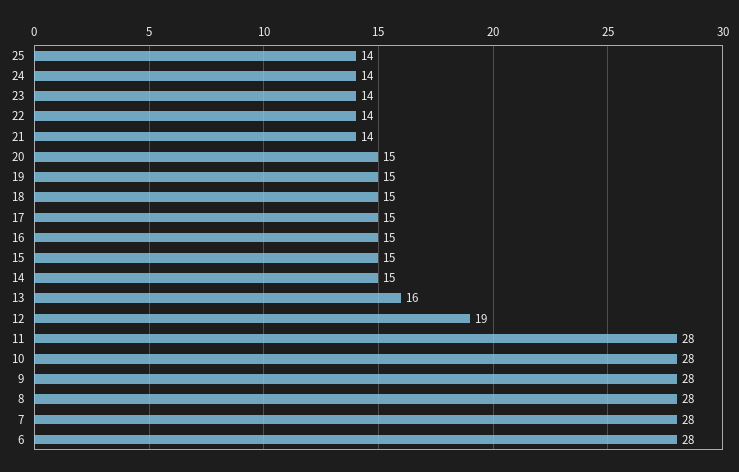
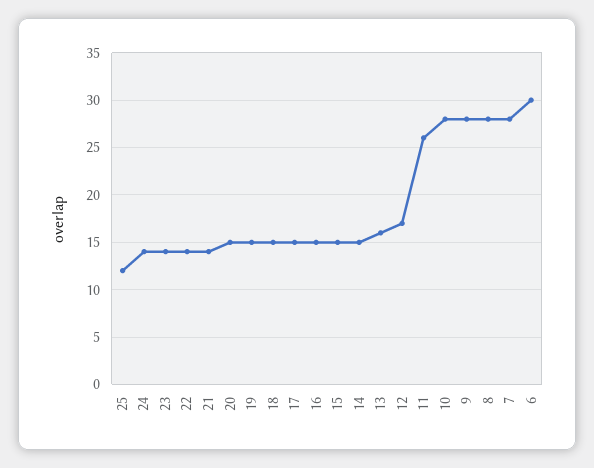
25: 14 -> 12
12: 19 -> 17
11: 28 -> 26
6: 28 -> 30

